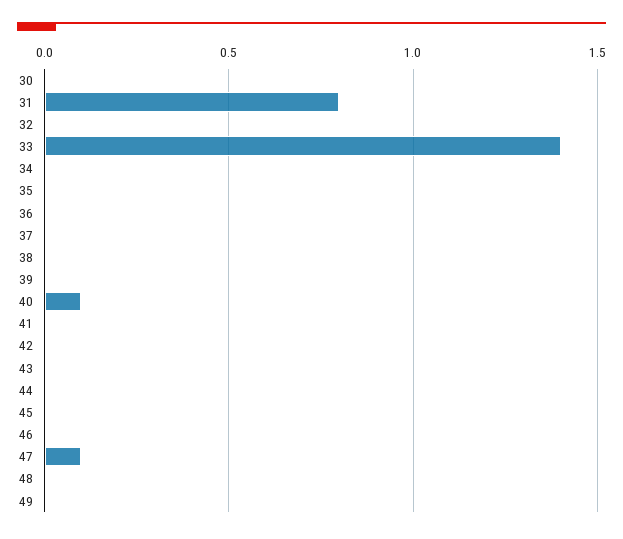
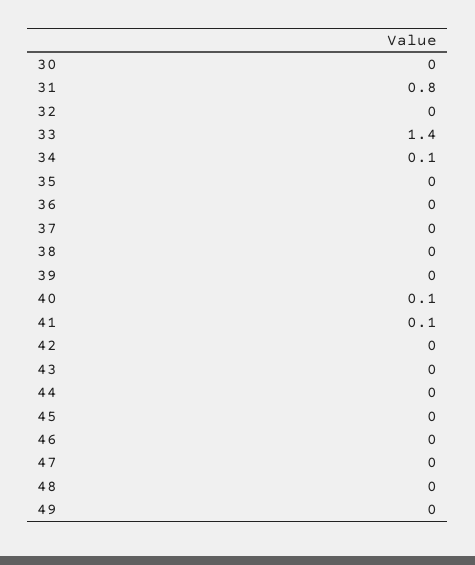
34: 0 -> 0.1
41: 0 -> 0.1
47: 0.1 -> 0

